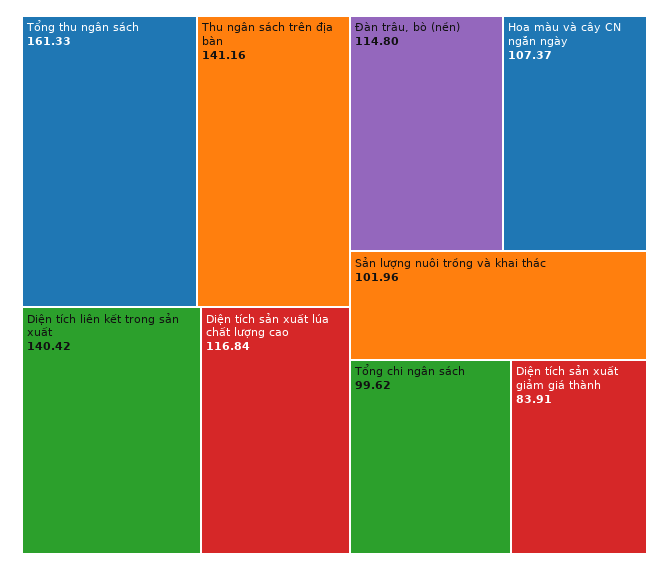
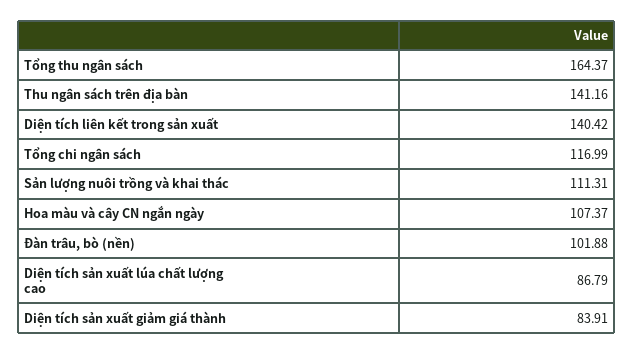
Tổng thu ngân sách: 161.33 -> 164.37
Diện tích sản xuất lúa chất lượng cao: 116.84 -> 86.79
Đàn trâu, bò (nền): 114.8 -> 101.88
Sản lượng nuôi trồng và khai thác: 101.96 -> 111.31
Tổng chi ngân sách: 99.62 -> 116.99

